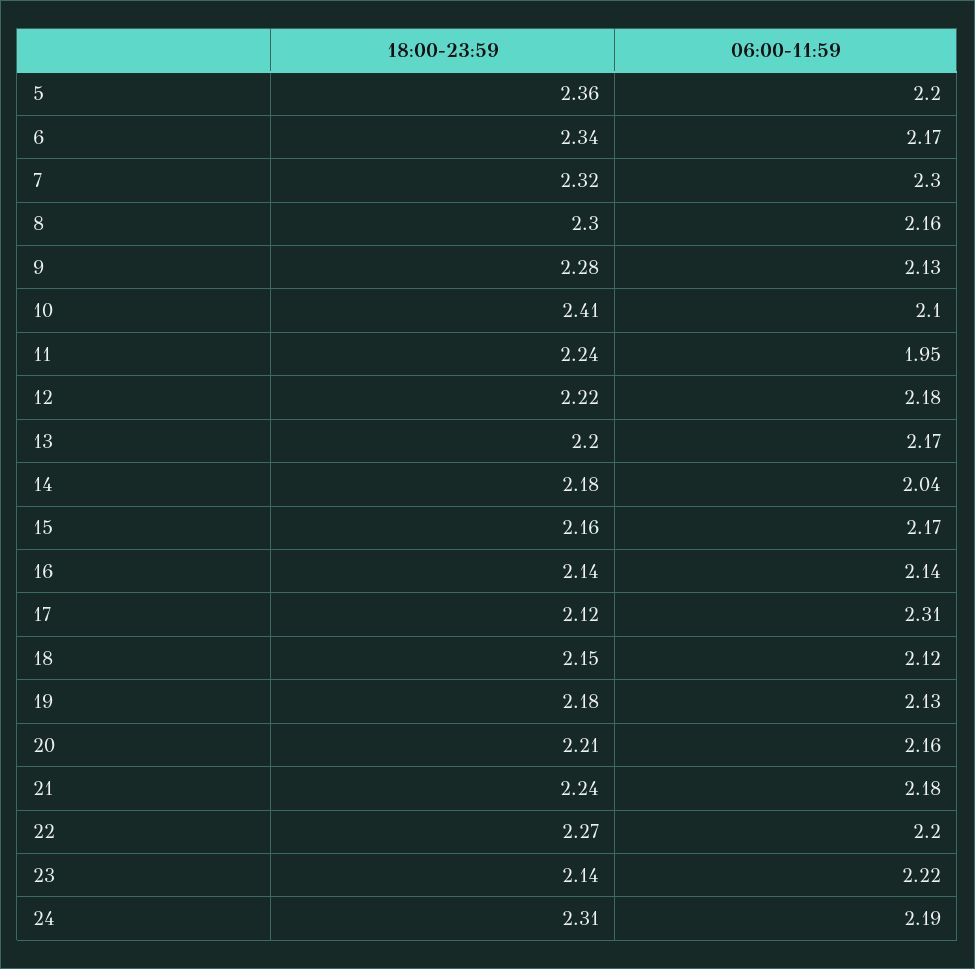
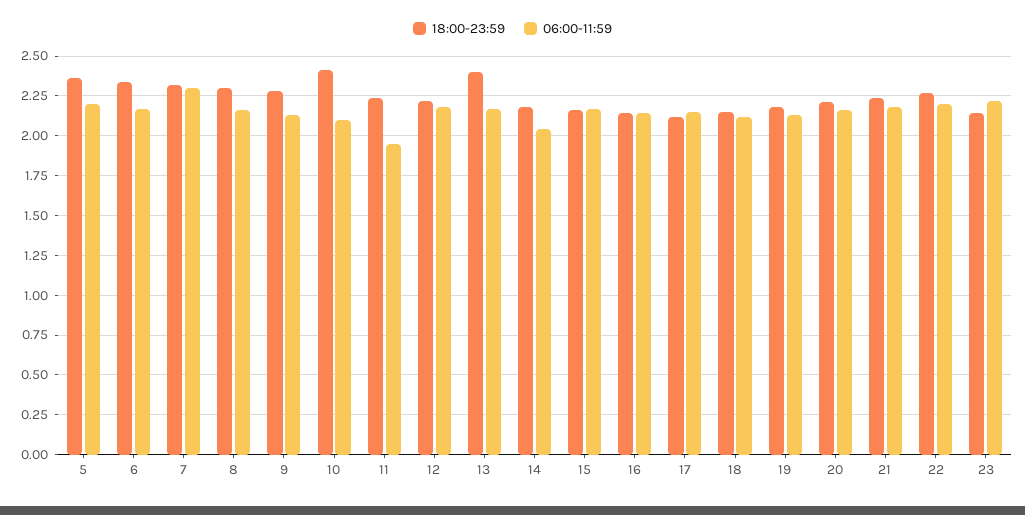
18:00-23:59, 13: 2.2 -> 2.4
06:00-11:59, 17: 2.31 -> 2.15
18:00-23:59, 24: 2.31 -> none
06:00-11:59, 24: 2.19 -> none

